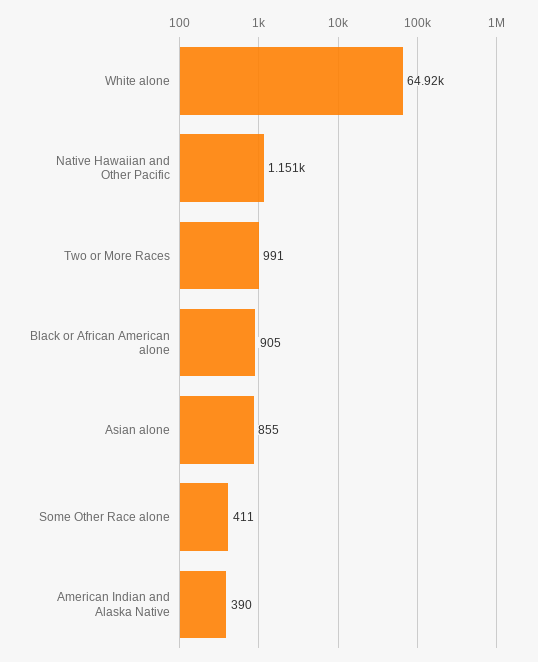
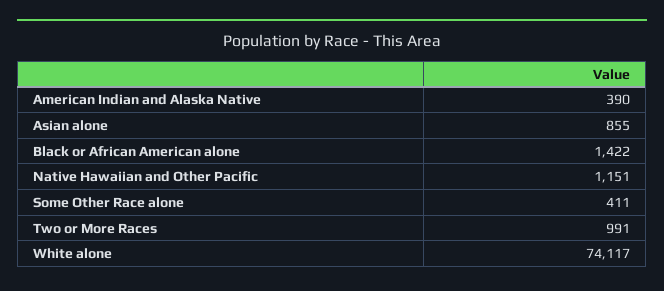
White alone: 64920 -> 74117
Black or African American alone: 905 -> 1422

